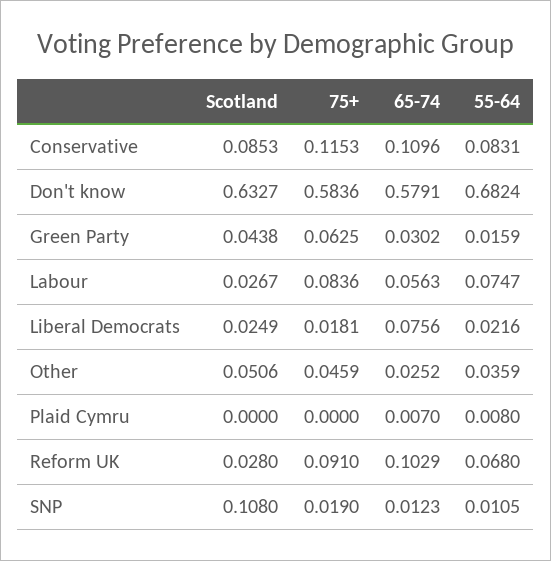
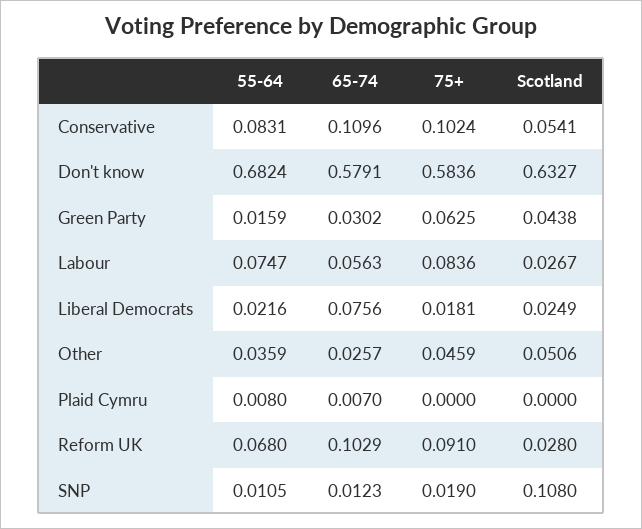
Scotland, Conservative: 0.0853 -> 0.0541
75+, Conservative: 0.1153 -> 0.1024
65-74, Other: 0.0252 -> 0.0257

